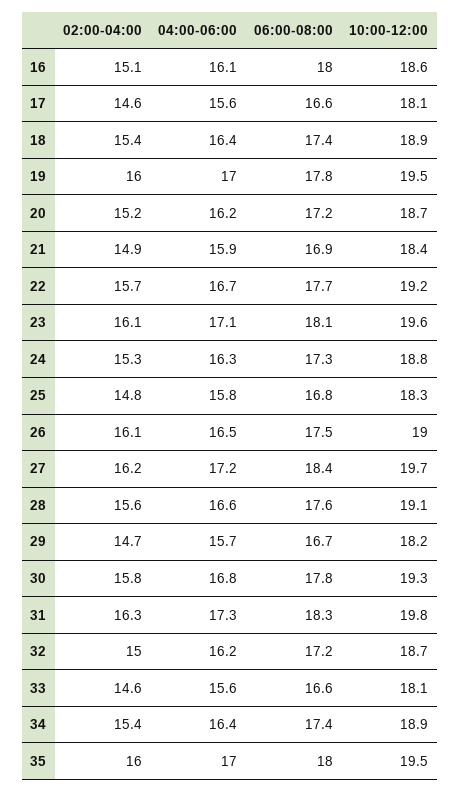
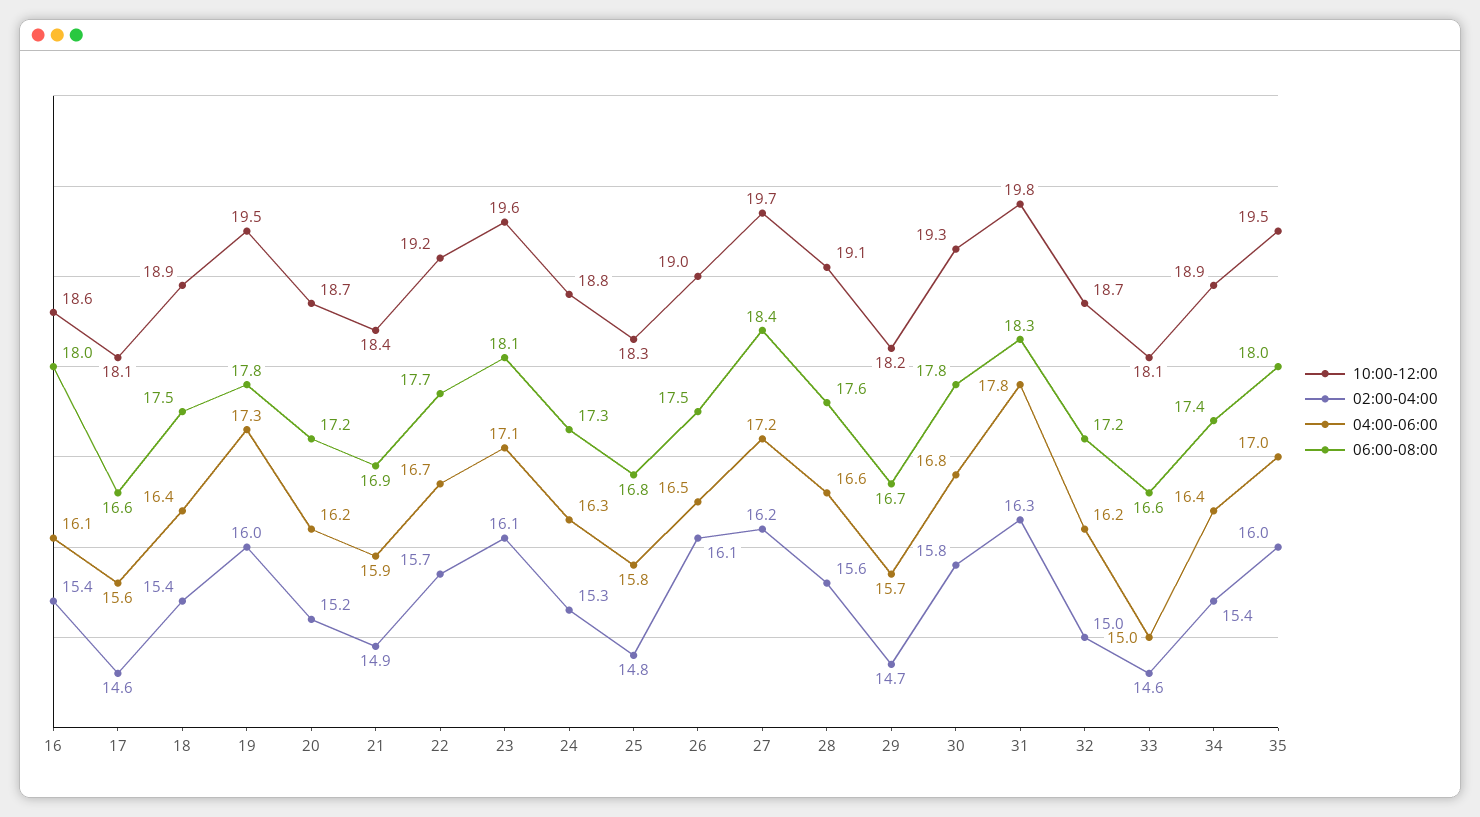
02:00-04:00, 16: 15.1 -> 15.4
06:00-08:00, 18: 17.4 -> 17.5
04:00-06:00, 19: 17 -> 17.3
04:00-06:00, 31: 17.3 -> 17.8
04:00-06:00, 33: 15.6 -> 15

